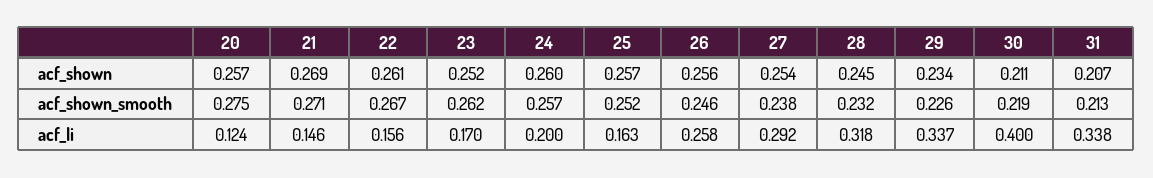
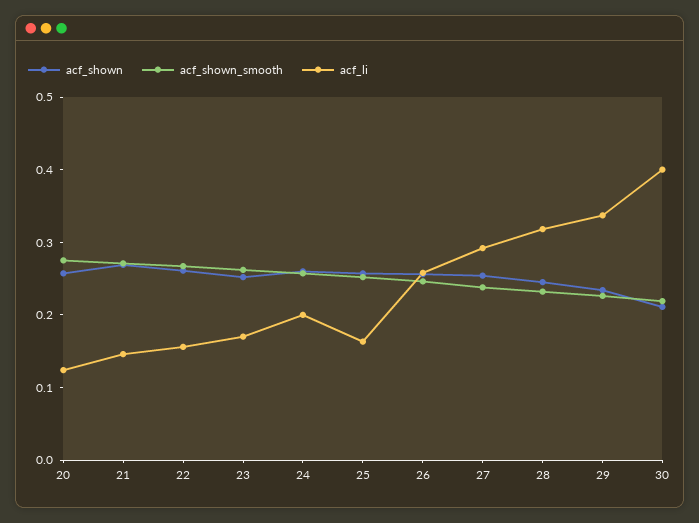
acf_shown, 31: 0.207 -> none
acf_shown_smooth, 31: 0.213 -> none
acf_li, 31: 0.338 -> none

